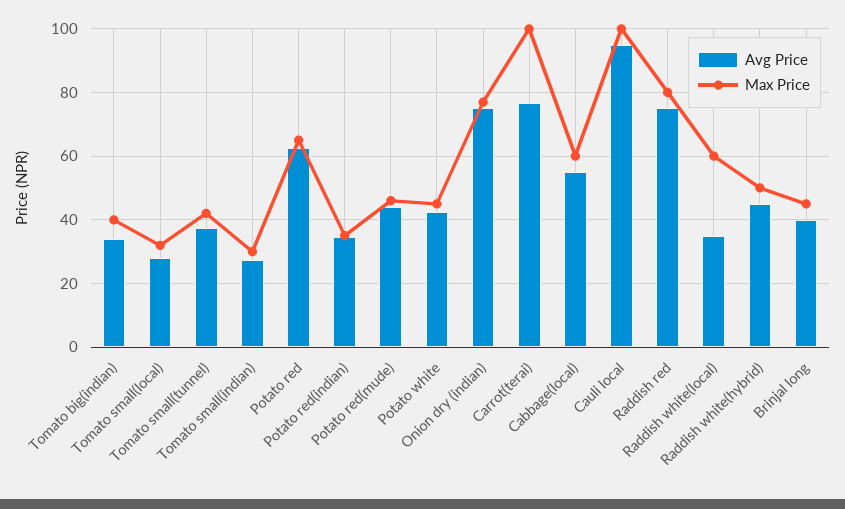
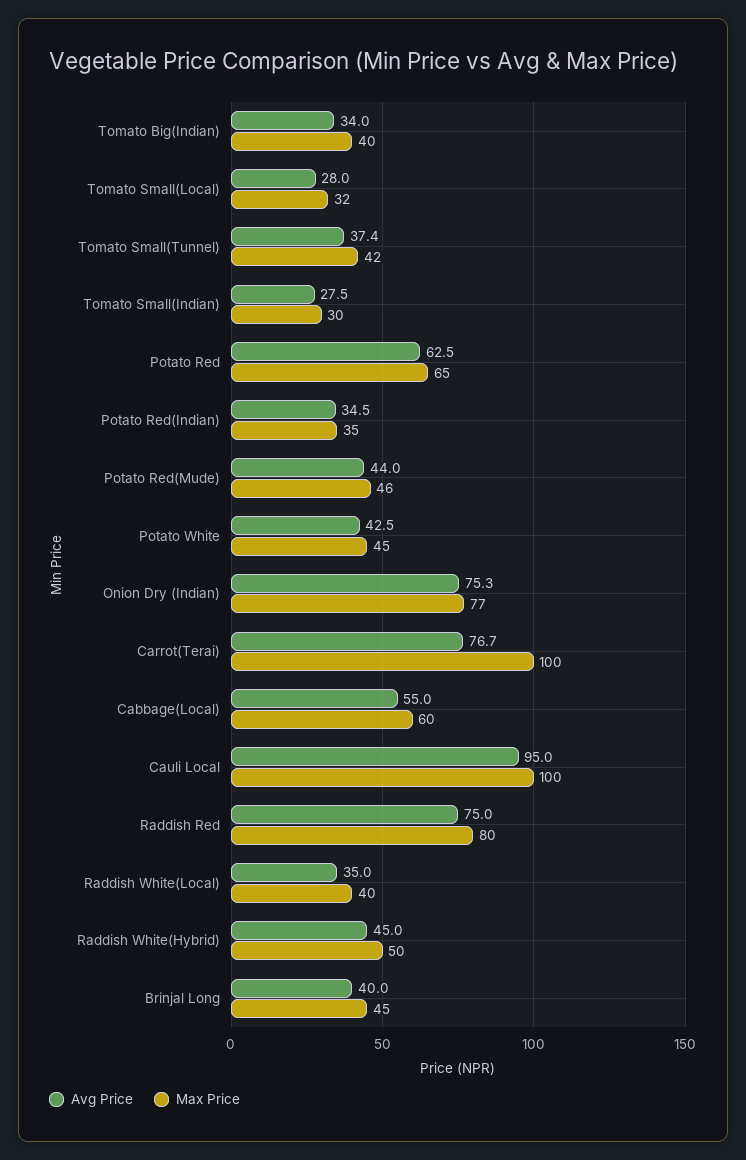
Max Price, Raddish white(local): 60 -> 40

